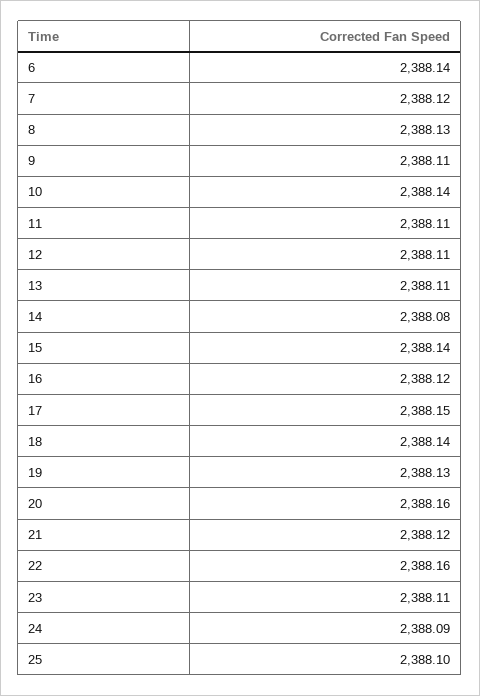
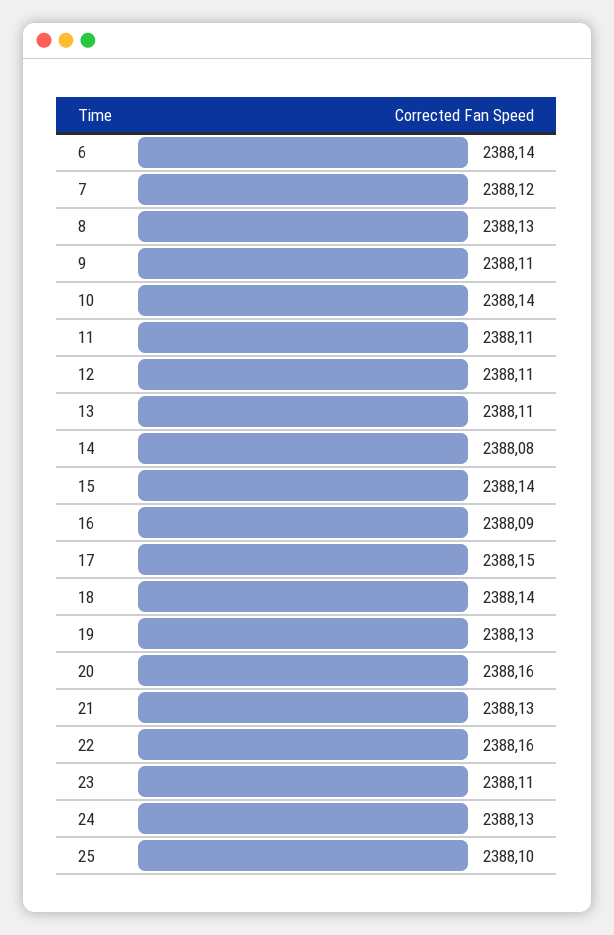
16: 2388.12 -> 2388.09
21: 2388.12 -> 2388.13
24: 2388.09 -> 2388.13

